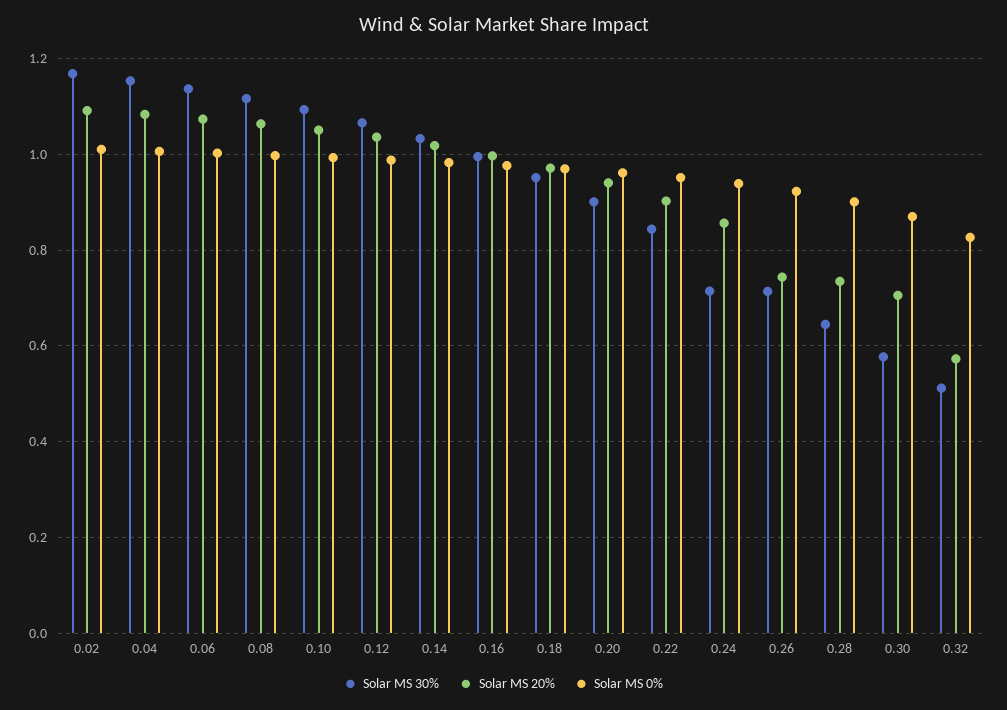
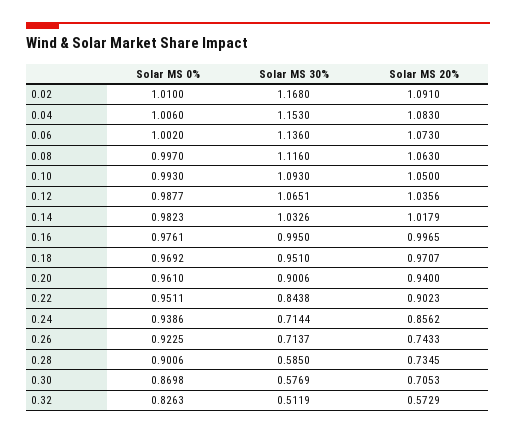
Solar MS 30%, 0.28: 0.64 -> 0.585

